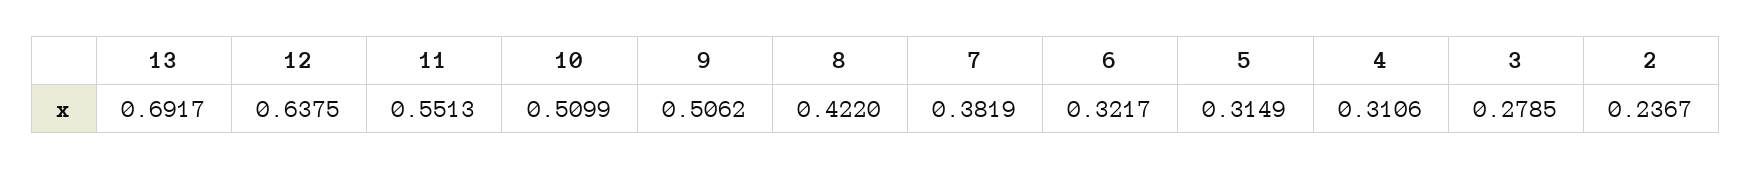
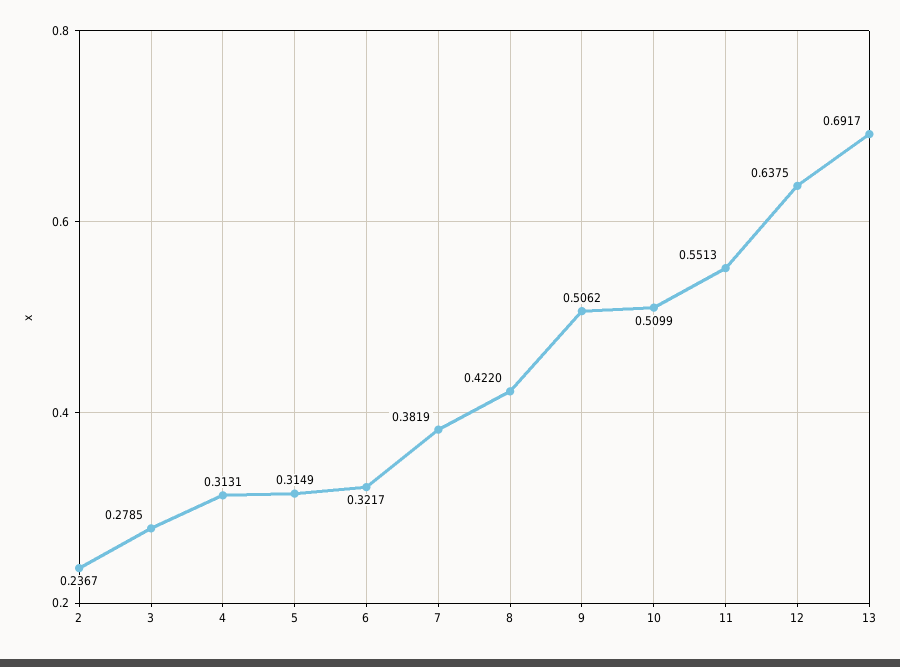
4: 0.3106 -> 0.3131

